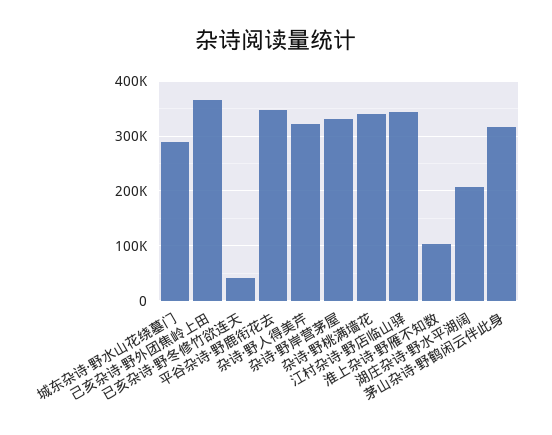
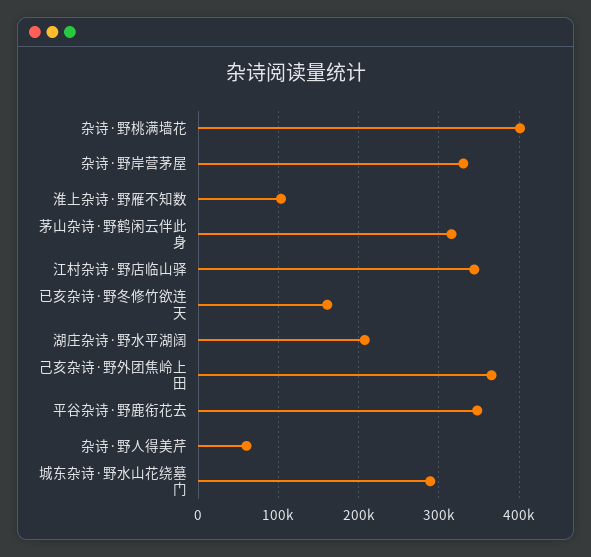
已亥杂诗·野冬修竹欲连天: 40000 -> 160000
杂诗·野人得美芹: 320000 -> 60000
杂诗·野桃满墙花: 340000 -> 400000

